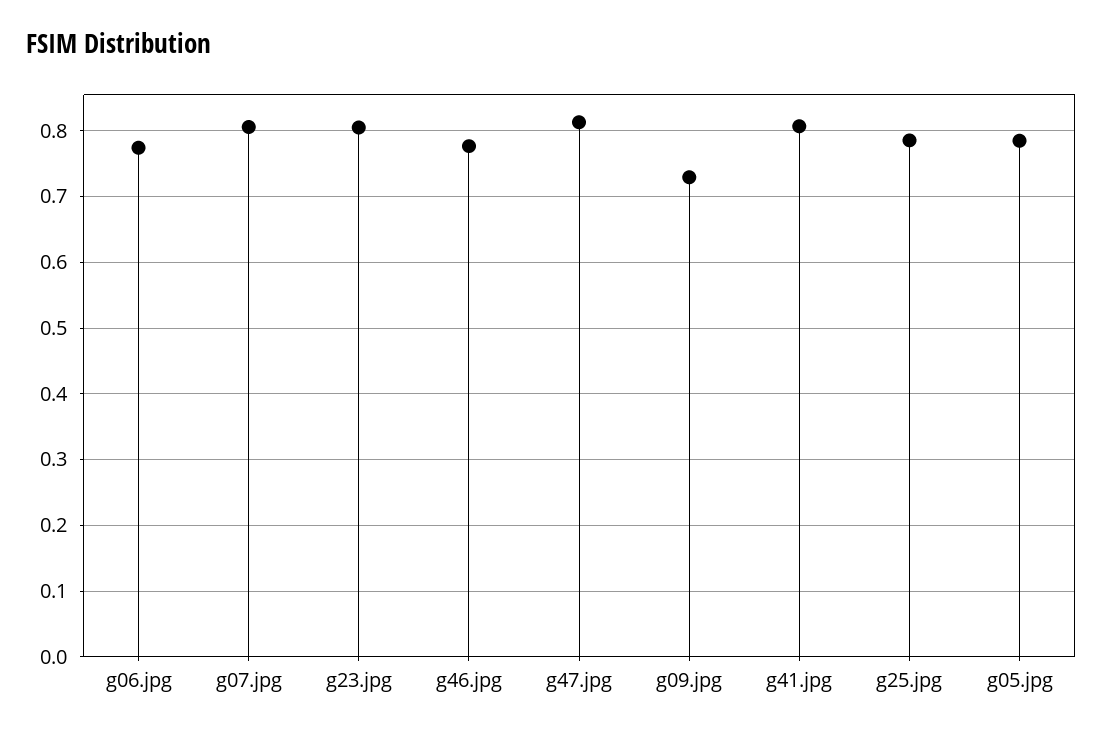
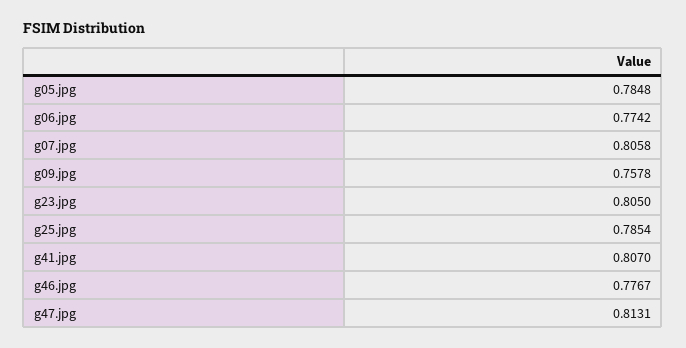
g09.jpg: 0.73 -> 0.7578

